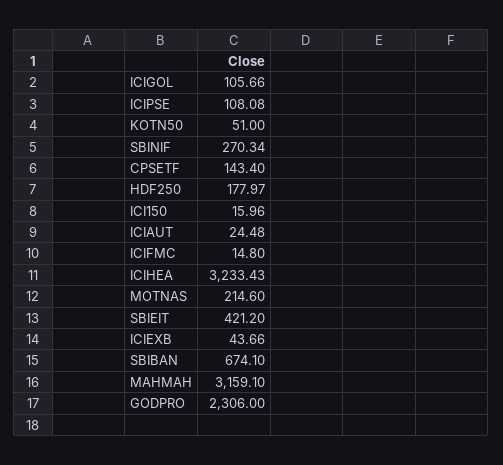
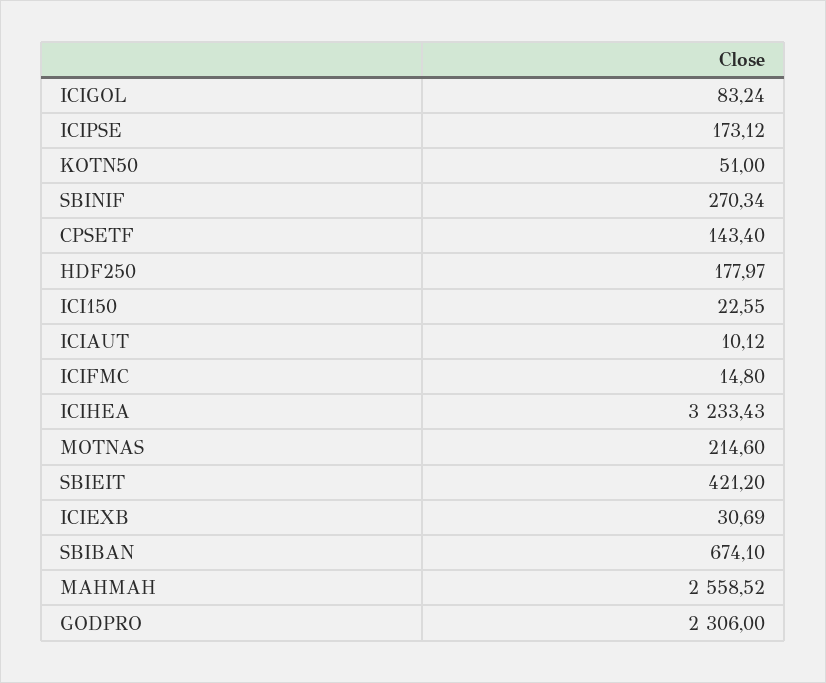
ICIGOL: 105.66 -> 83.24
ICIPSE: 108.08 -> 173.12
ICI150: 15.96 -> 22.55
ICIAUT: 24.48 -> 10.12
ICIEXB: 43.66 -> 30.69
MAHMAH: 3159.1 -> 2558.52

